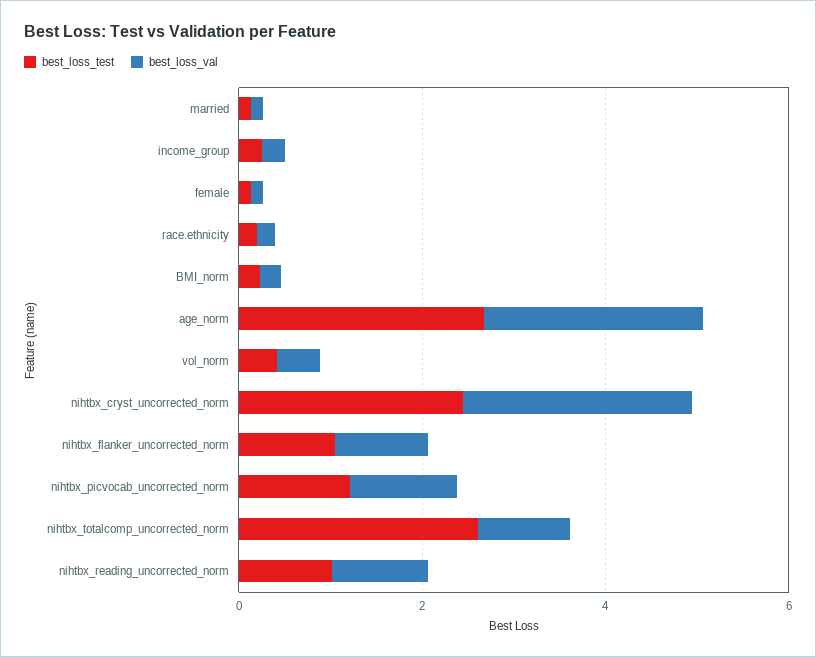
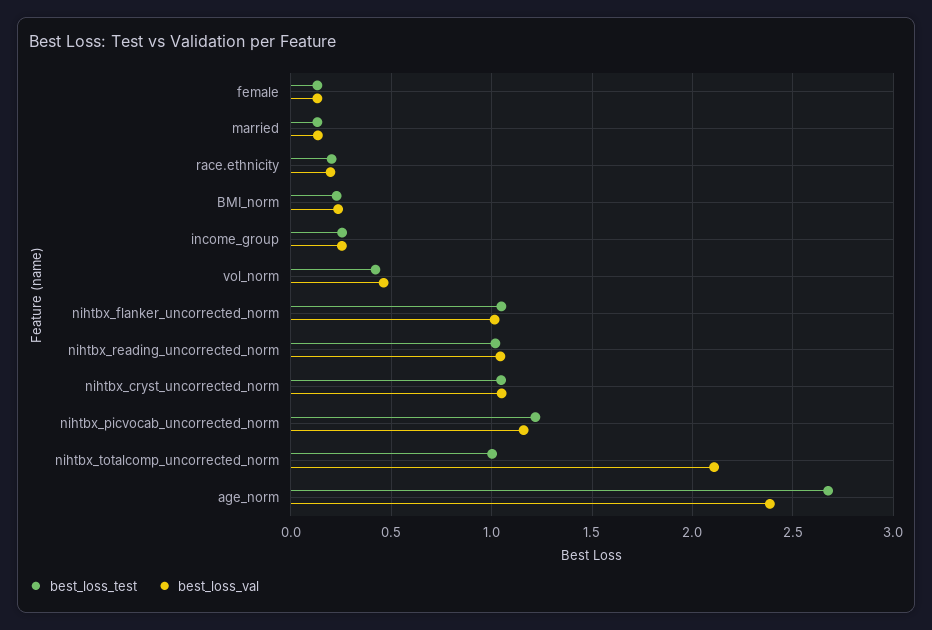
best_loss_test, nihtbx_cryst_uncorrected_norm: 2.5 -> 1.05
best_loss_val, nihtbx_cryst_uncorrected_norm: 2.5 -> 1.05
best_loss_test, nihtbx_totalcomp_uncorrected_norm: 2.5 -> 1
best_loss_val, nihtbx_totalcomp_uncorrected_norm: 1 -> 2.1

